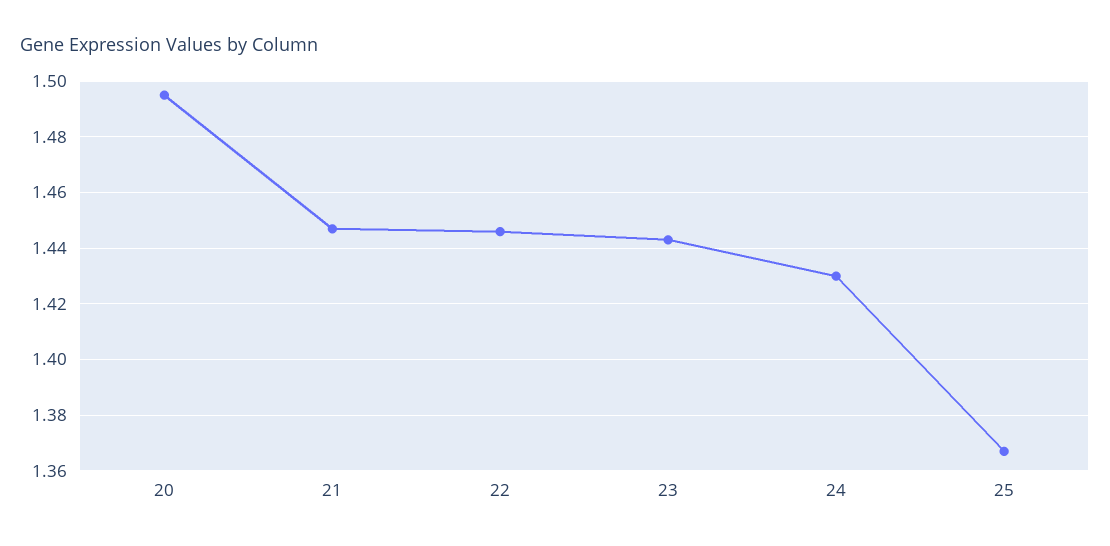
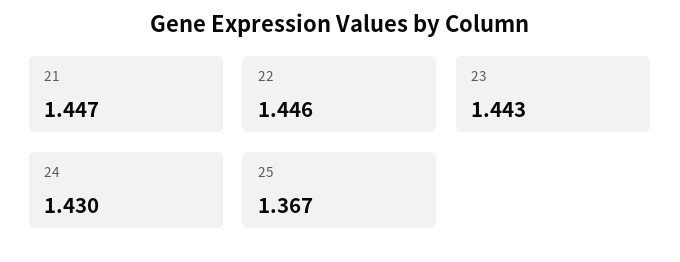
20: 1.495 -> none

